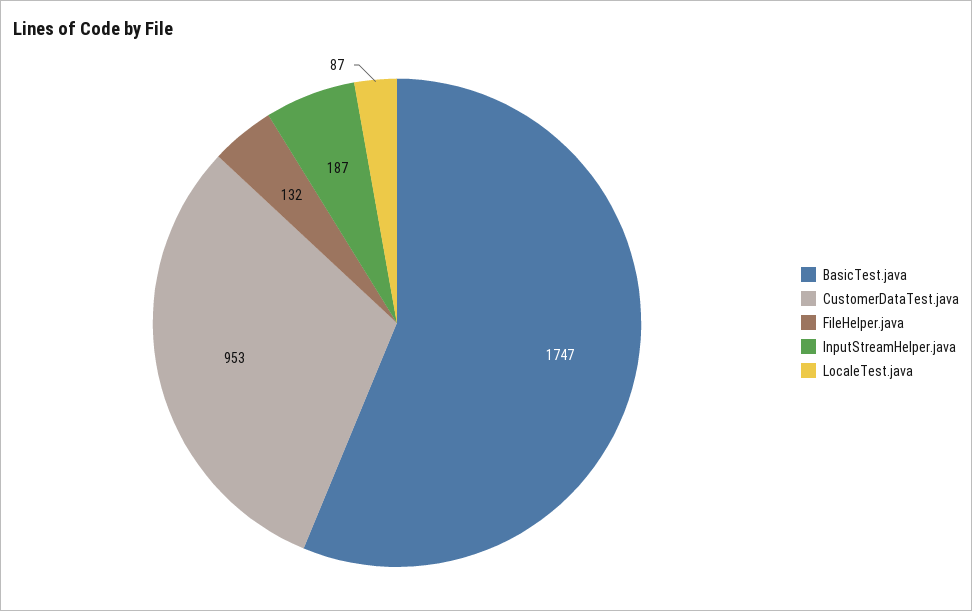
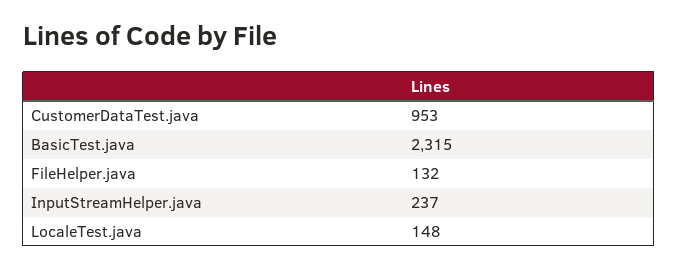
BasicTest.java: 1747 -> 2315
InputStreamHelper.java: 187 -> 237
LocaleTest.java: 87 -> 148

